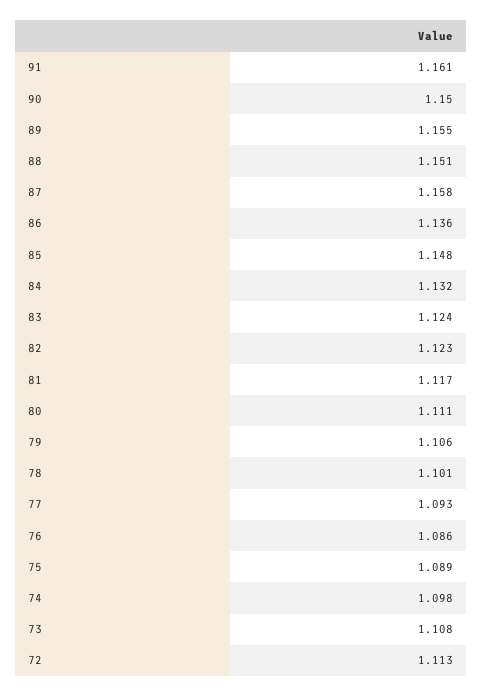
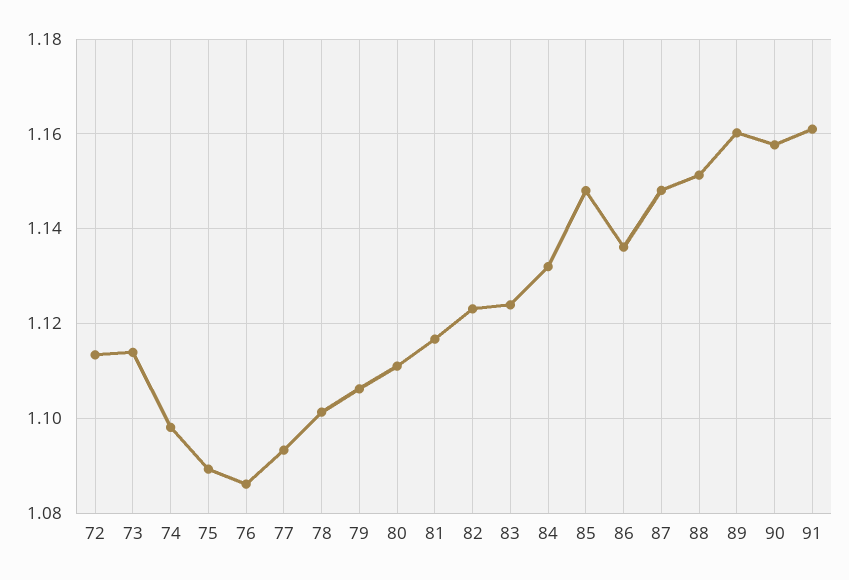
90: 1.15 -> 1.158
89: 1.155 -> 1.16
87: 1.158 -> 1.148
73: 1.108 -> 1.114

